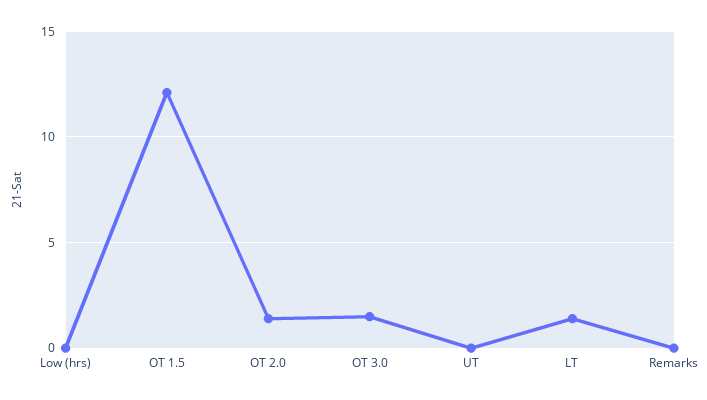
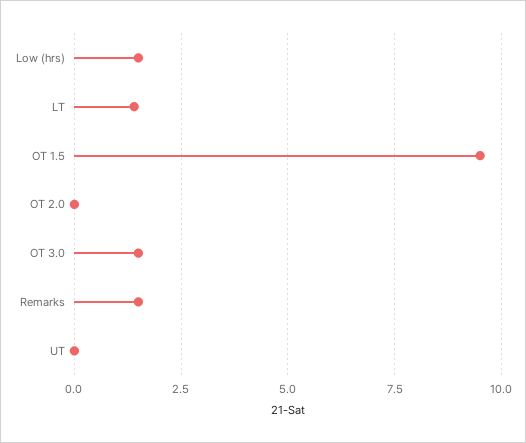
Low (hrs): 0 -> 1.5
OT 1.5: 12 -> 9.5
OT 2.0: 1.5 -> 0
Remarks: 0 -> 1.5

